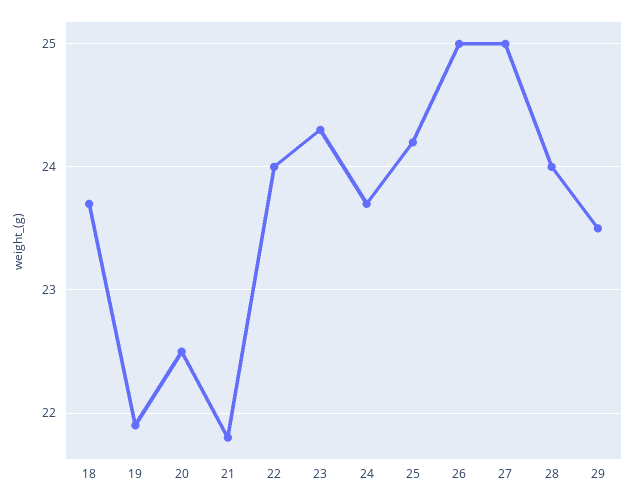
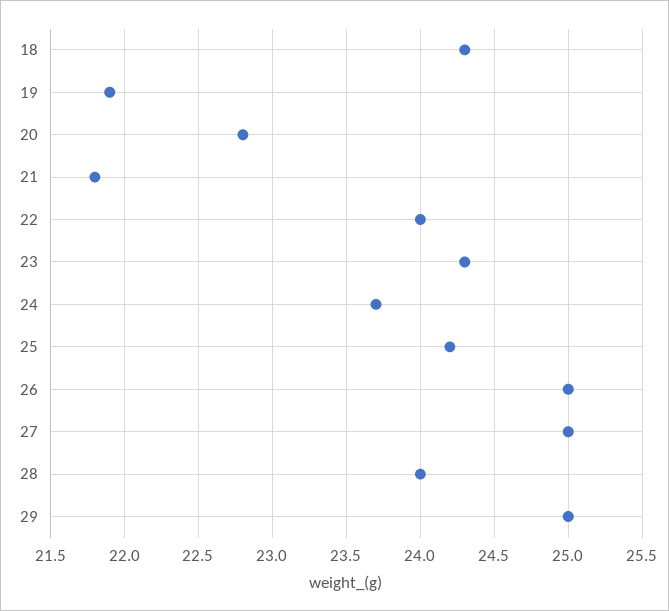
18: 23.7 -> 24.3
20: 22.5 -> 22.8
29: 23.5 -> 25

